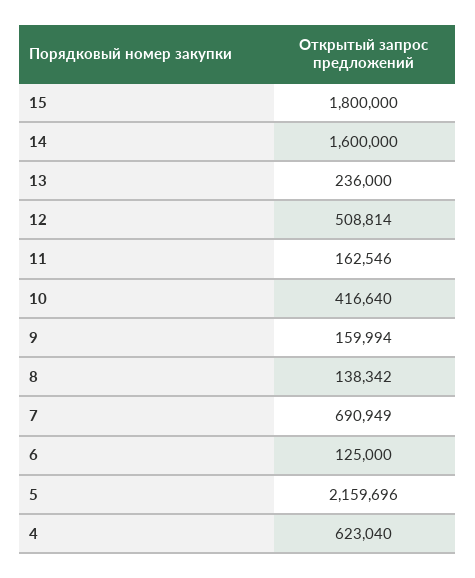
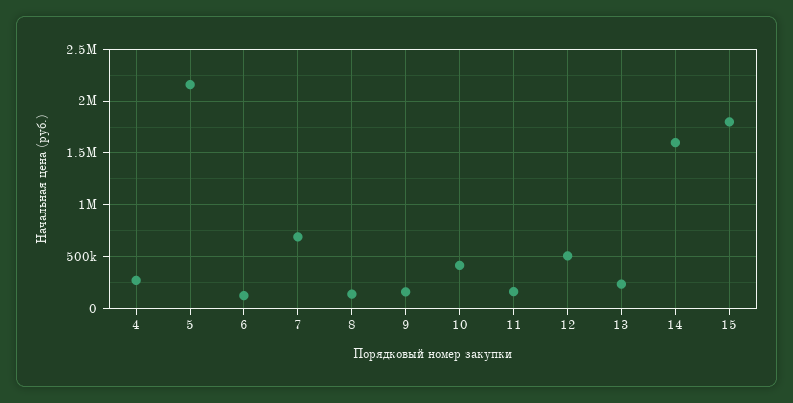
4: 623040 -> 300000

